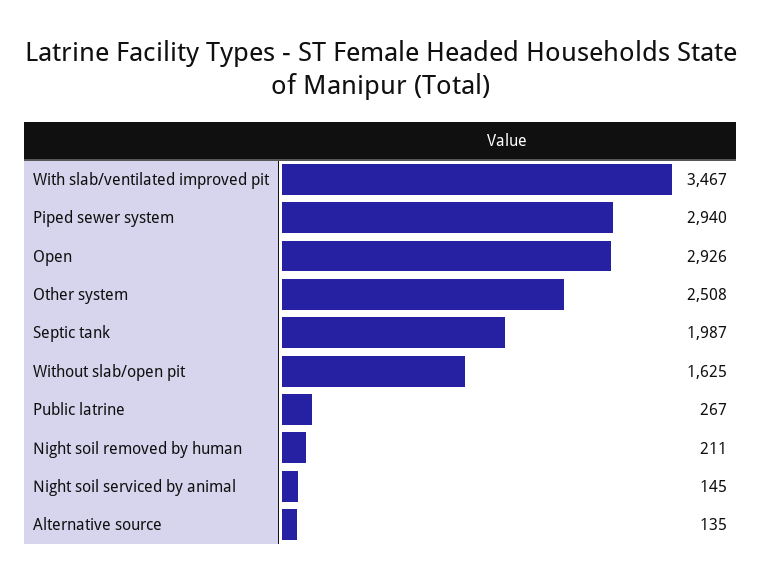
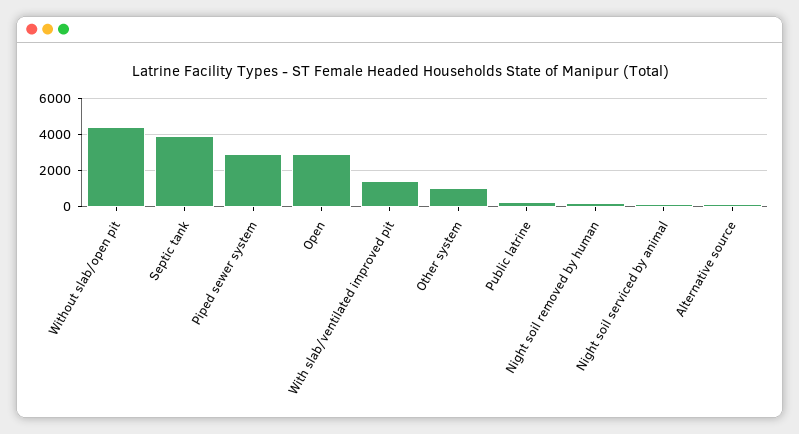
With slab/ventilated improved pit: 3467 -> 1500
Other system: 2508 -> 1000
Septic tank: 1987 -> 4000
Without slab/open pit: 1625 -> 4500

